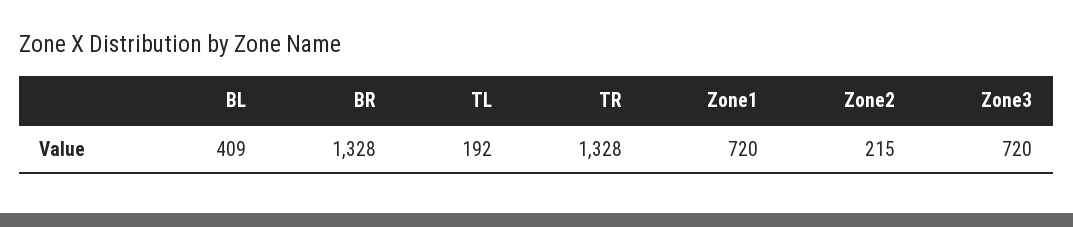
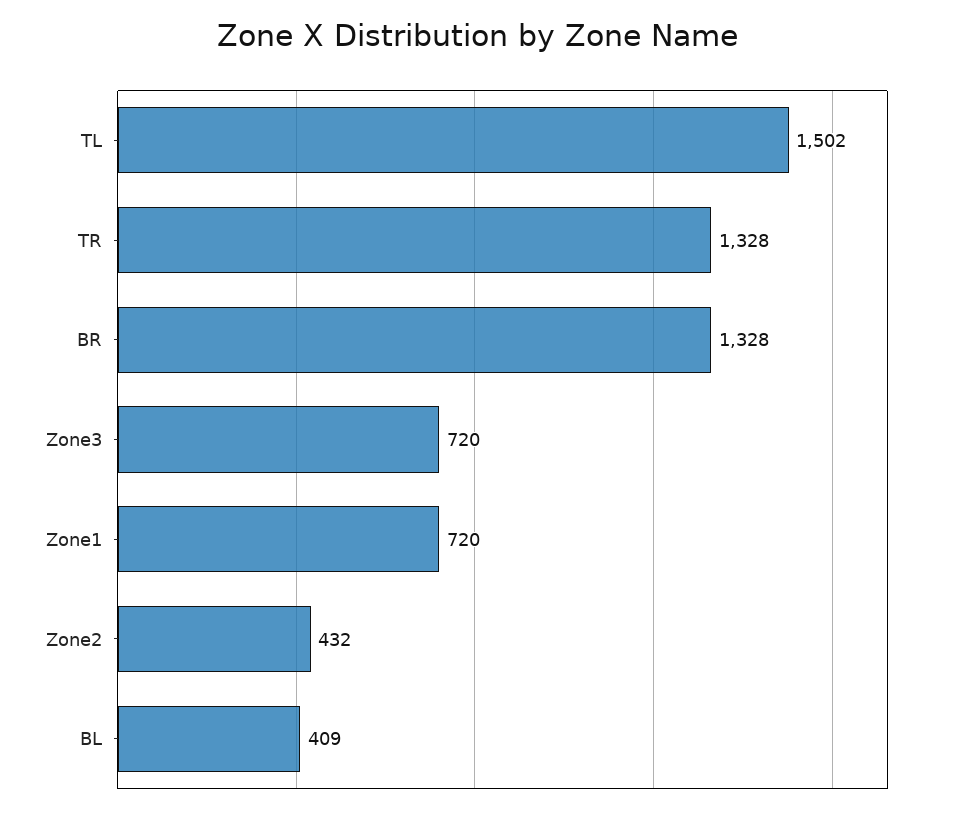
TL: 192 -> 1502
Zone2: 215 -> 432

